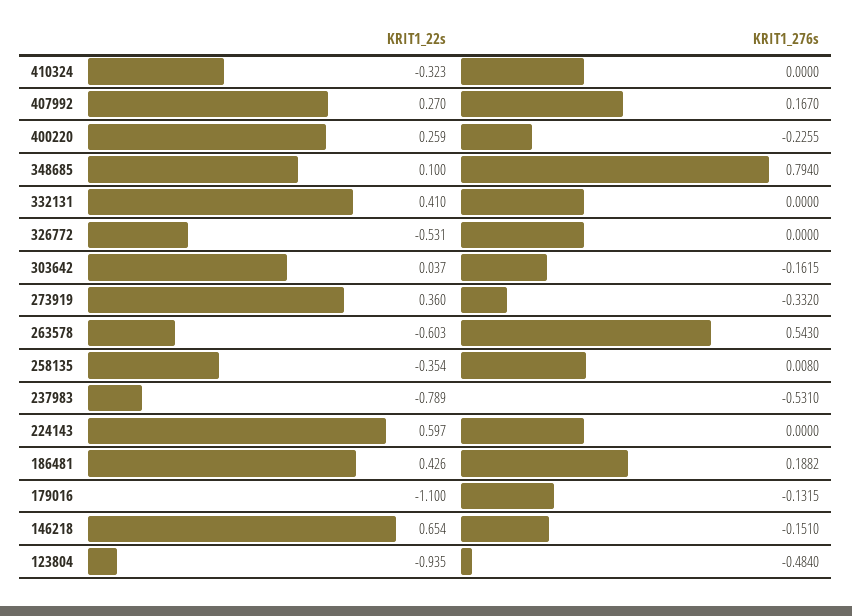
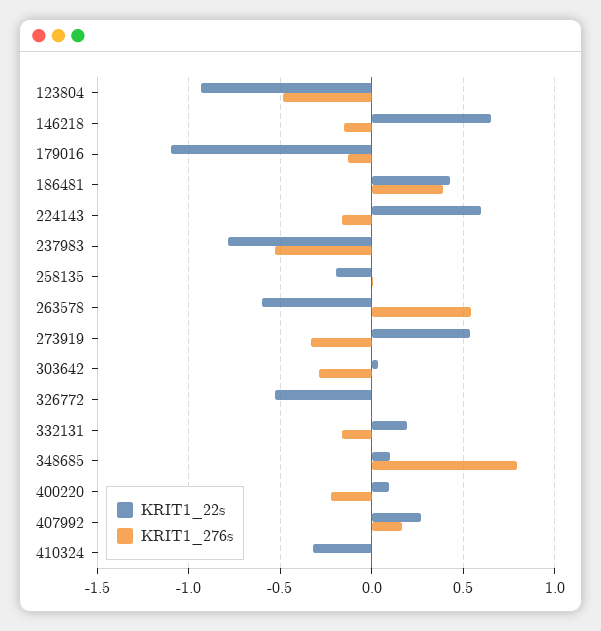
KRIT1_22s, 400220: 0.259 -> 0.1
KRIT1_22s, 332131: 0.41 -> 0.2
KRIT1_276s, 332131: 0 -> -0.15
KRIT1_276s, 303642: -0.1615 -> -0.3
KRIT1_22s, 273919: 0.36 -> 0.55
KRIT1_22s, 258135: -0.354 -> -0.2
KRIT1_276s, 224143: 0 -> -0.15
KRIT1_276s, 186481: 0.1882 -> 0.4

